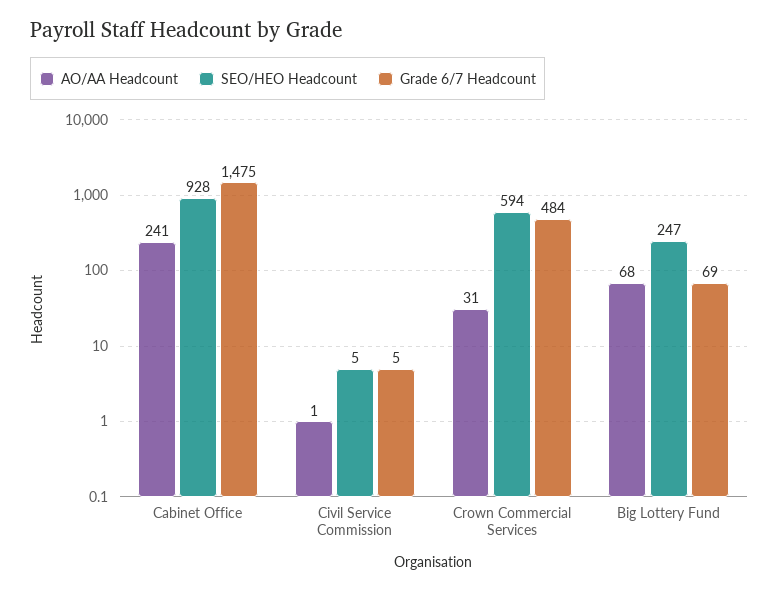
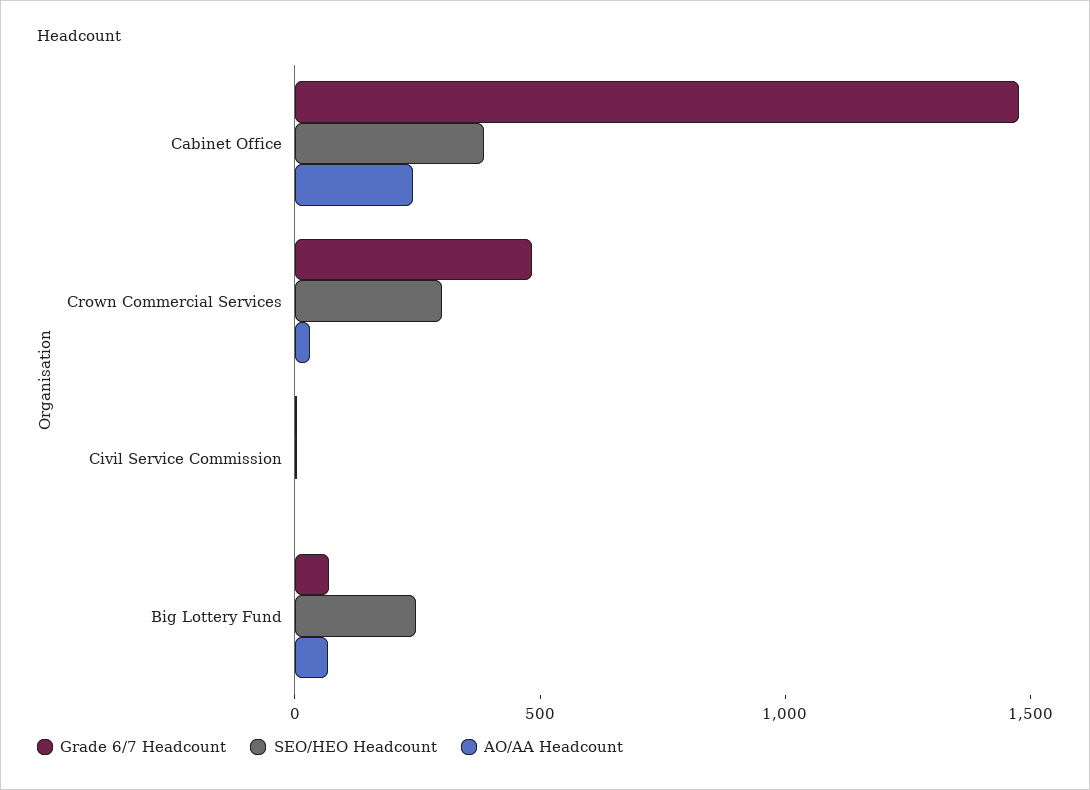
SEO/HEO Headcount, Cabinet Office: 928 -> 400
SEO/HEO Headcount, Crown Commercial Services: 594 -> 300

